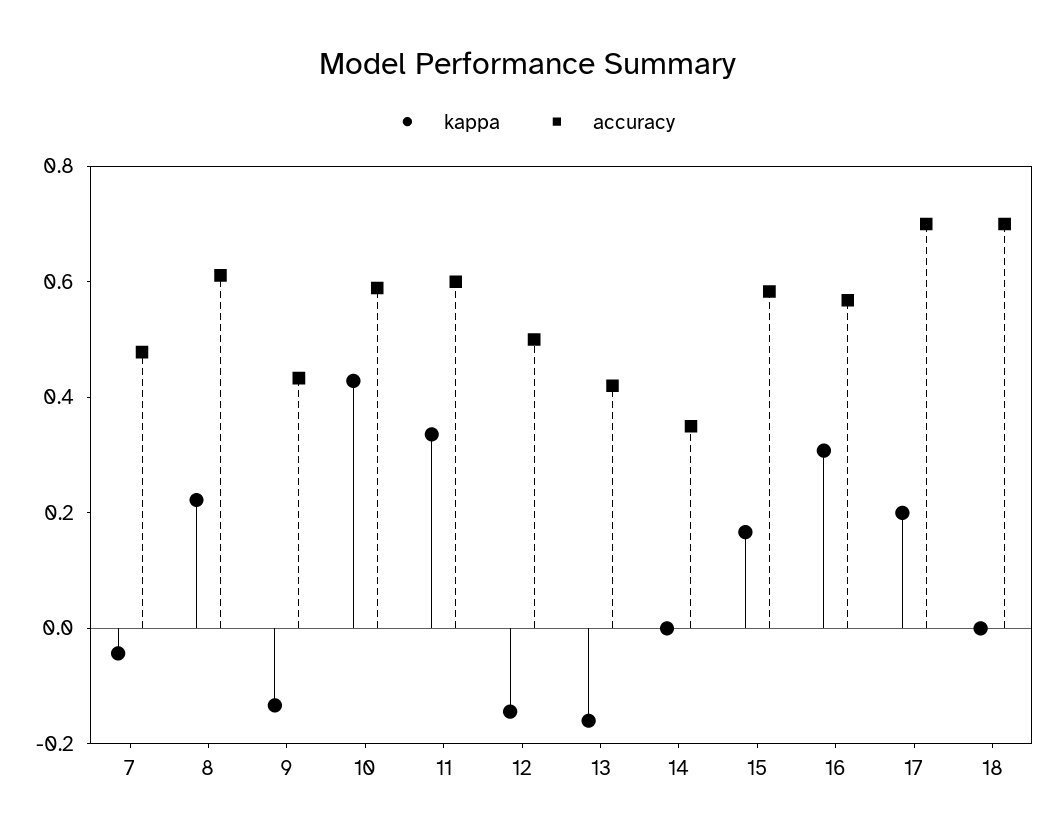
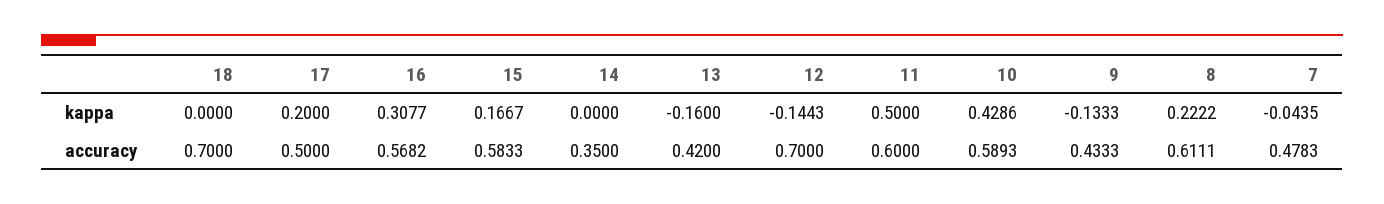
kappa, 11: 0.35 -> 0.5
accuracy, 12: 0.5 -> 0.7
accuracy, 17: 0.7 -> 0.5

